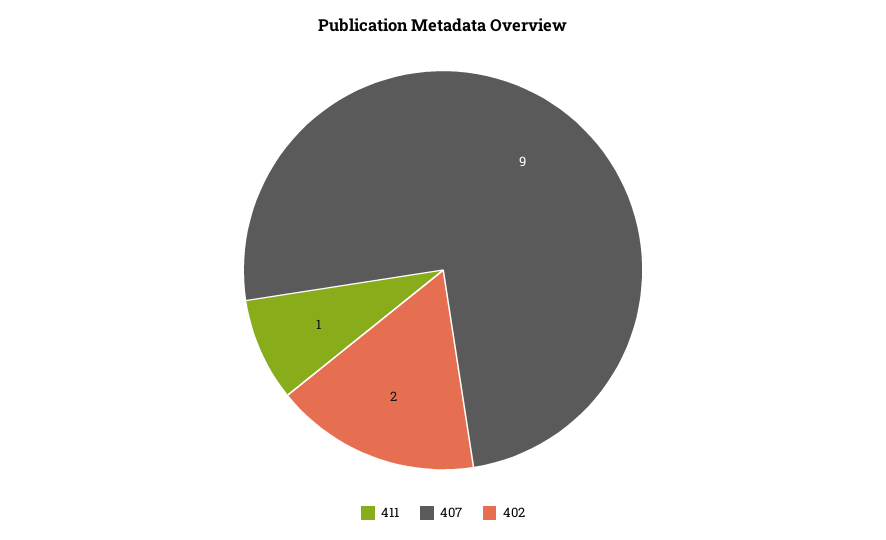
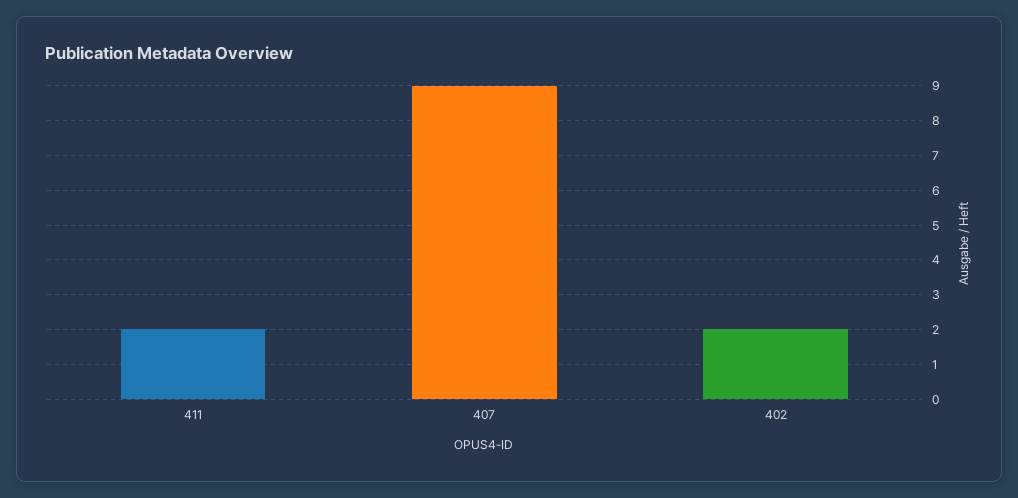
411: 1 -> 2

